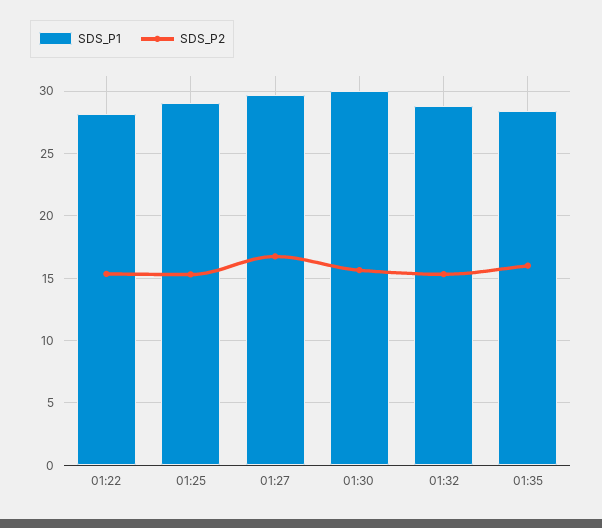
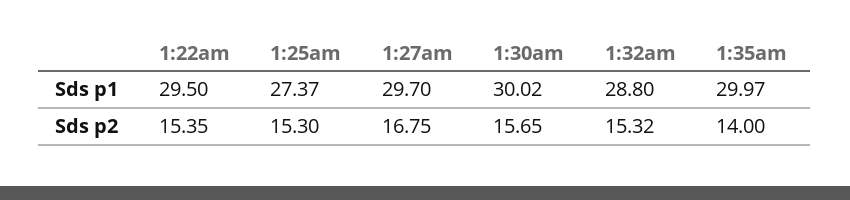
SDS_P1, 01:22: 28 -> 29.5
SDS_P1, 01:25: 29 -> 27.37
SDS_P1, 01:35: 28.5 -> 29.97
SDS_P2, 01:35: 16 -> 14

